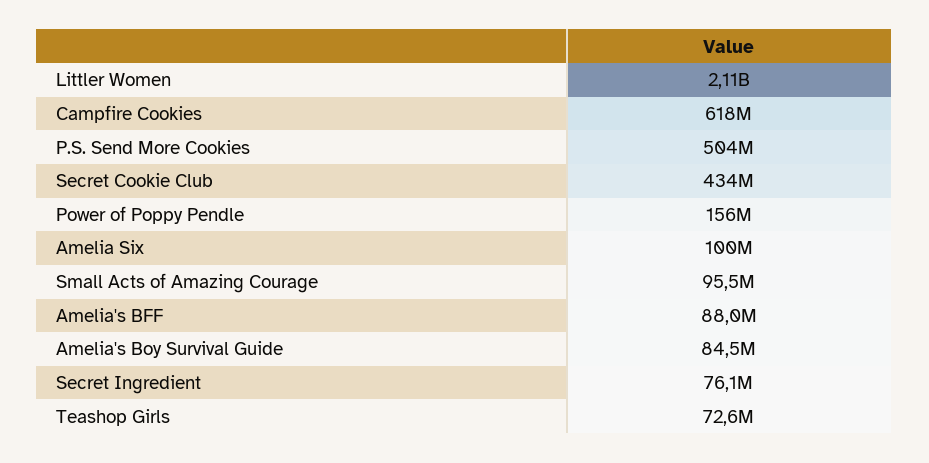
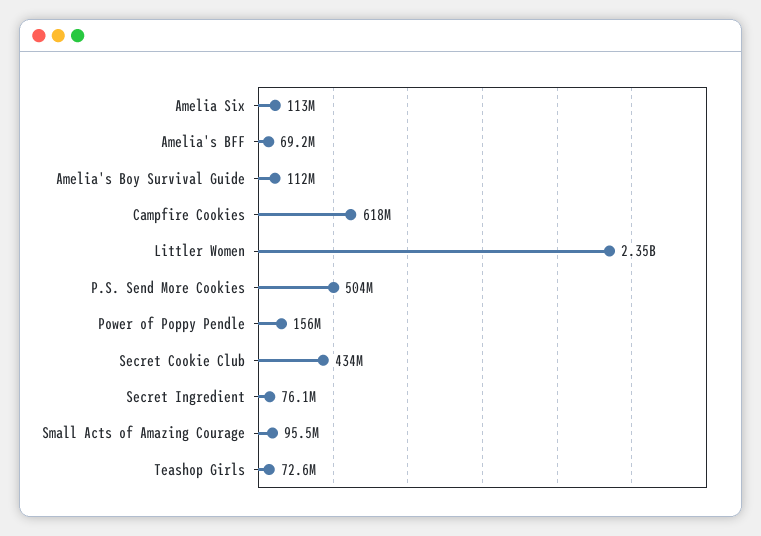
Littler Women: 2110000000 -> 2350000000
Amelia Six: 100000000 -> 113000000
Amelia's BFF: 88000000 -> 69200000
Amelia's Boy Survival Guide: 84500000 -> 112000000

